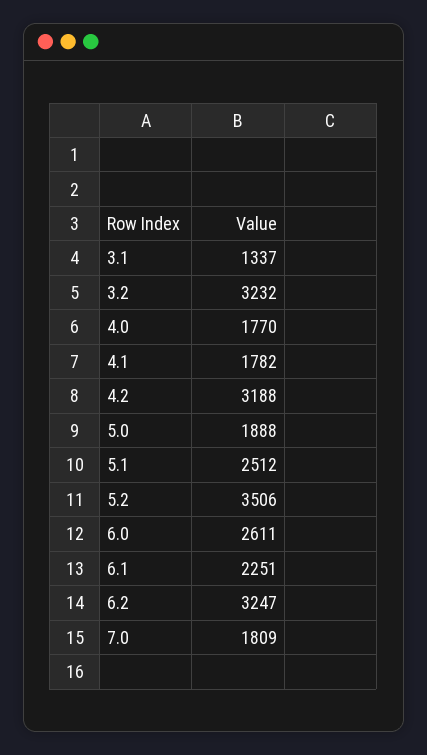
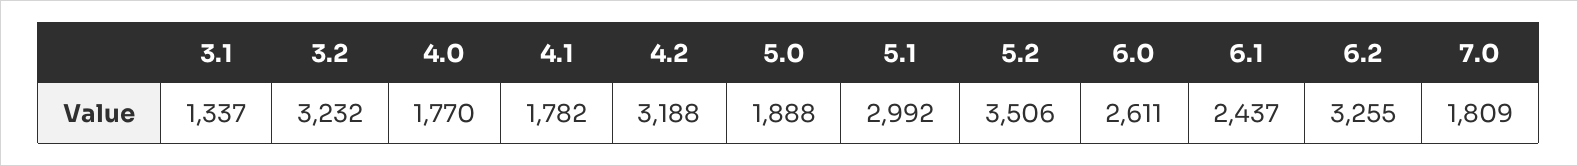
5.1: 2512 -> 2992
6.1: 2251 -> 2437
6.2: 3247 -> 3255

